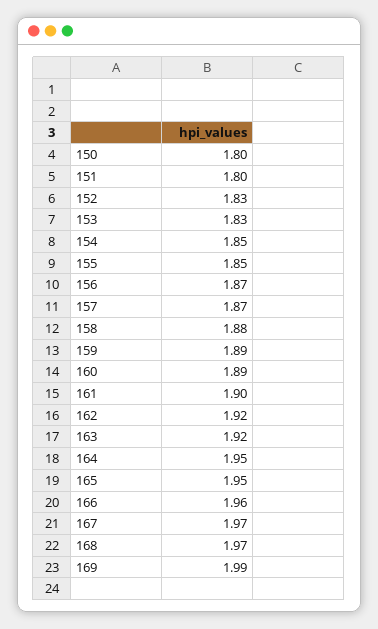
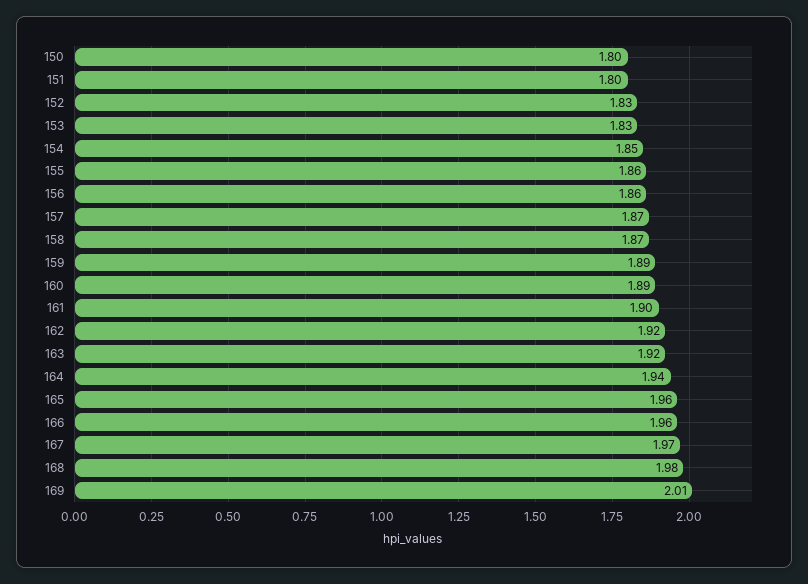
155: 1.85 -> 1.86
156: 1.87 -> 1.86
158: 1.88 -> 1.87
164: 1.95 -> 1.94
165: 1.95 -> 1.96
168: 1.97 -> 1.98
169: 1.99 -> 2.01

